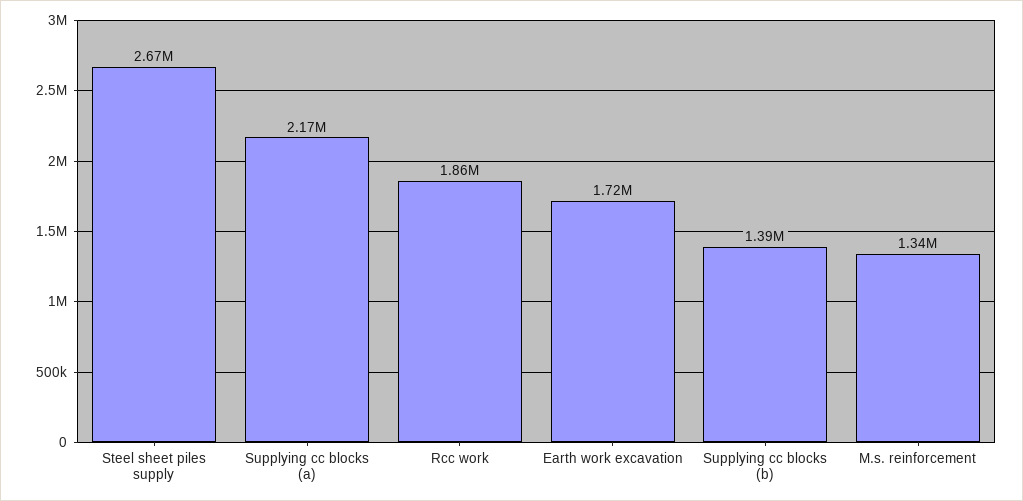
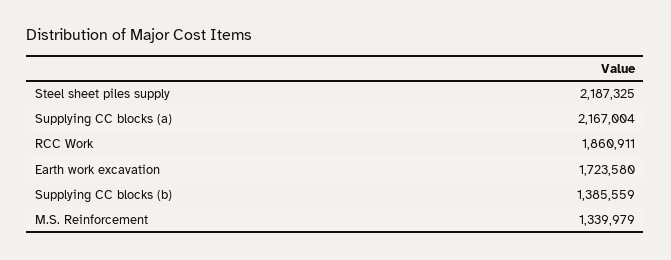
Steel sheet piles supply: 2670000 -> 2187325

